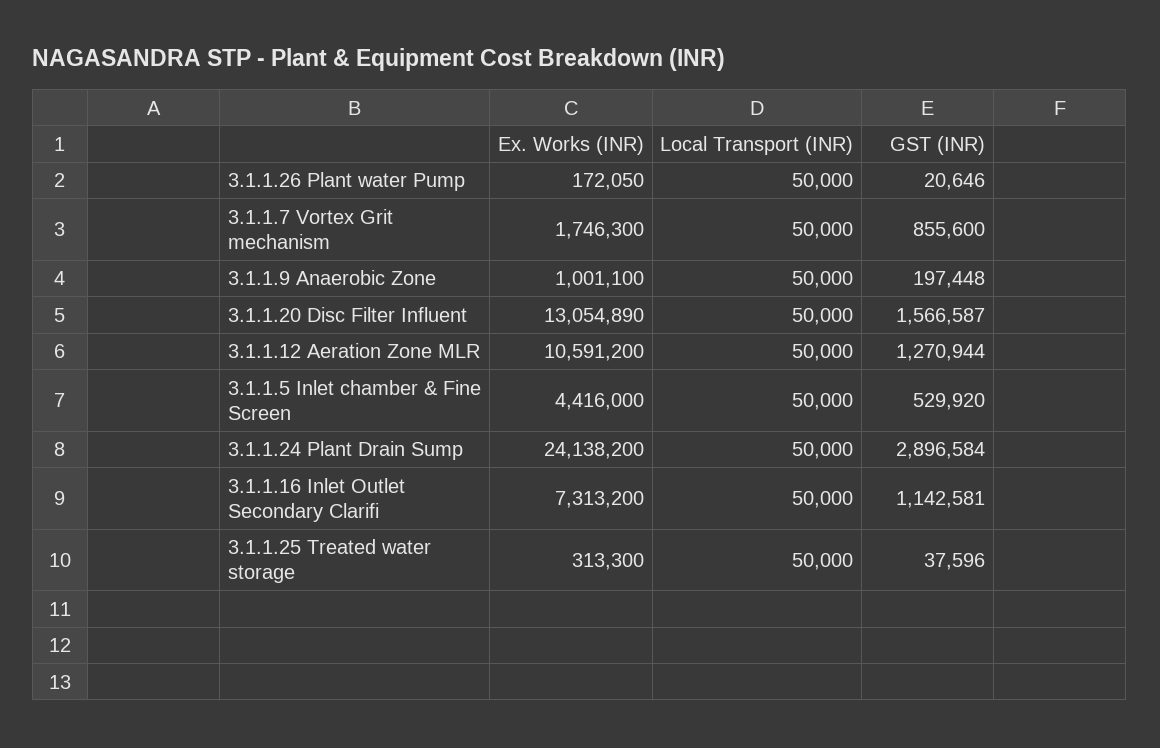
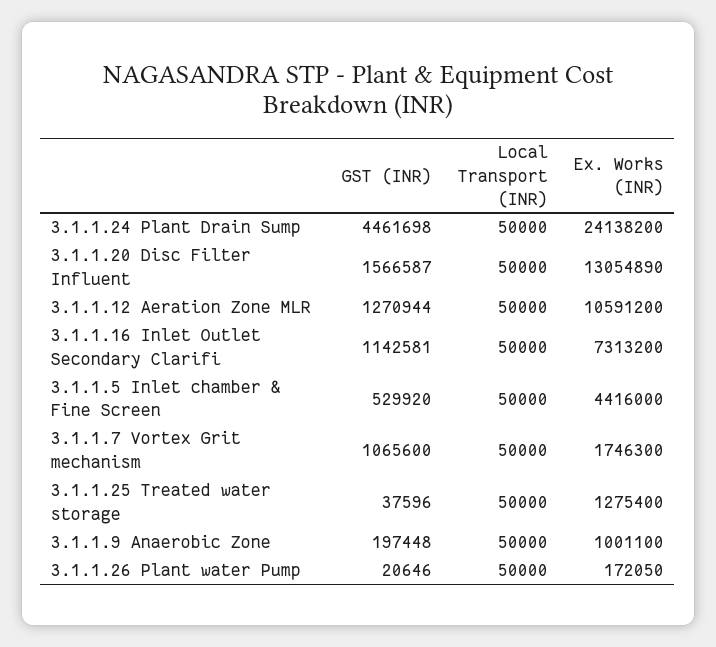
GST (INR), 3.1.1.7 Vortex Grit mechanism: 855600 -> 1065600
GST (INR), 3.1.1.24 Plant Drain Sump: 2896584 -> 4461698
Ex. Works (INR), 3.1.1.25 Treated water storage: 313300 -> 1275400

